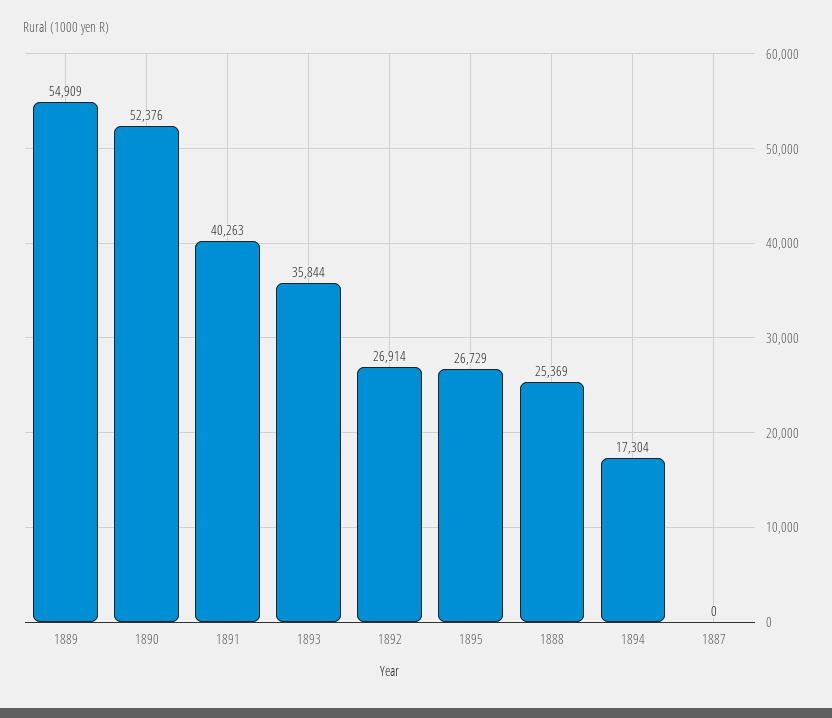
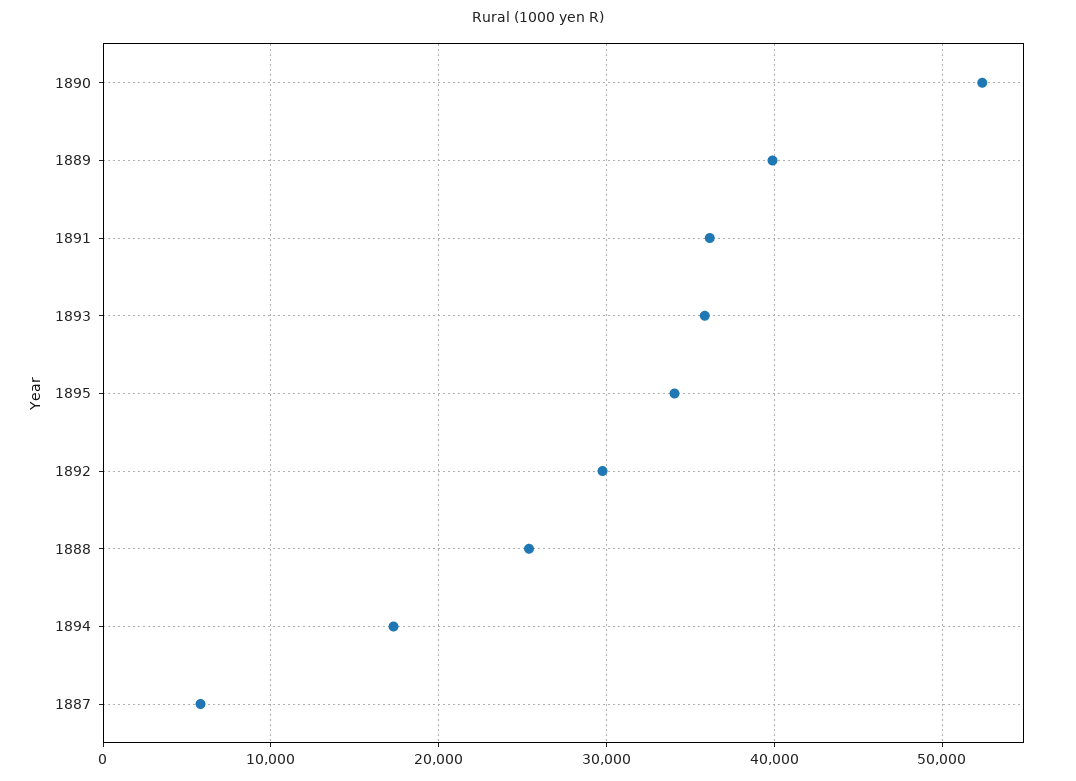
1889: 54909 -> 40000
1891: 40263 -> 36000
1892: 26914 -> 30000
1895: 26729 -> 34000
1887: 0 -> 6000

